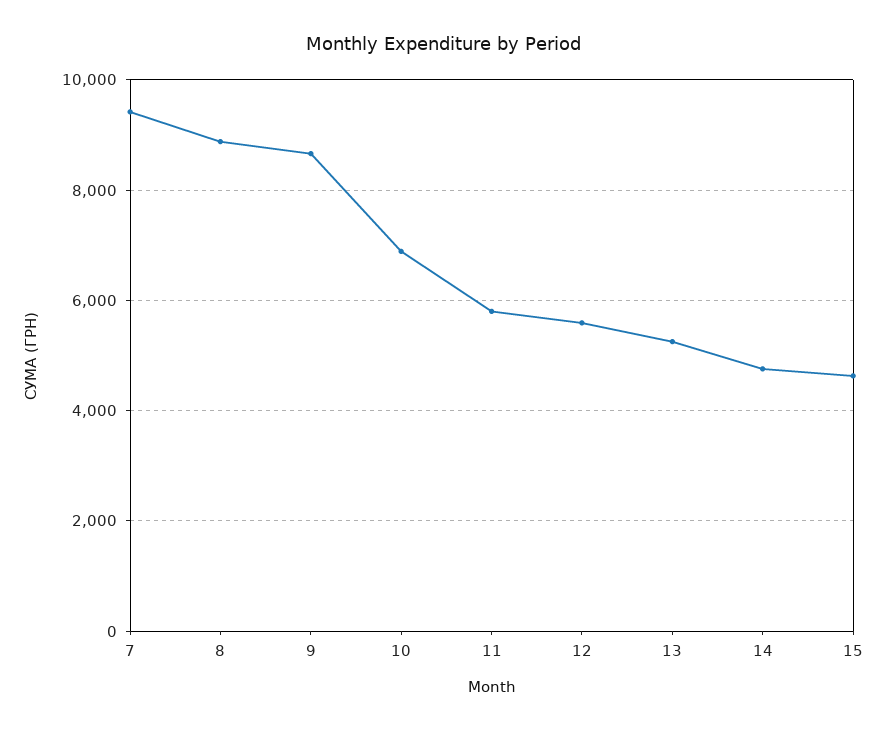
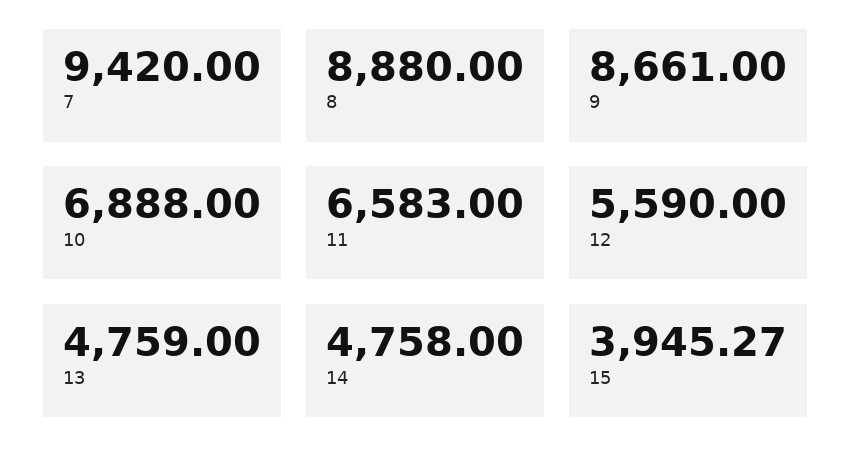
11: 5800 -> 6583
13: 5200 -> 4759
15: 4600 -> 3945.27

